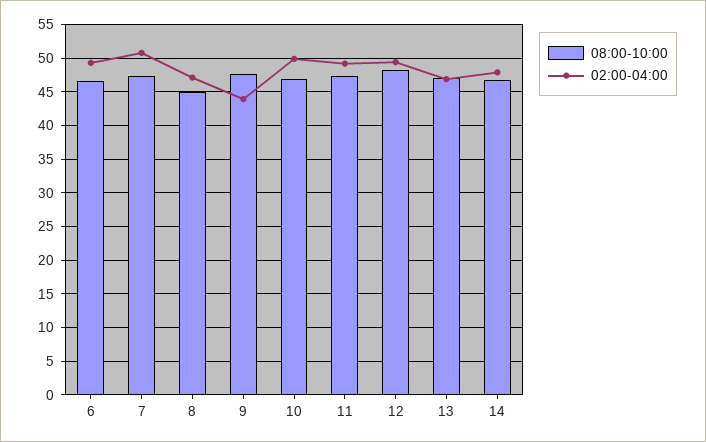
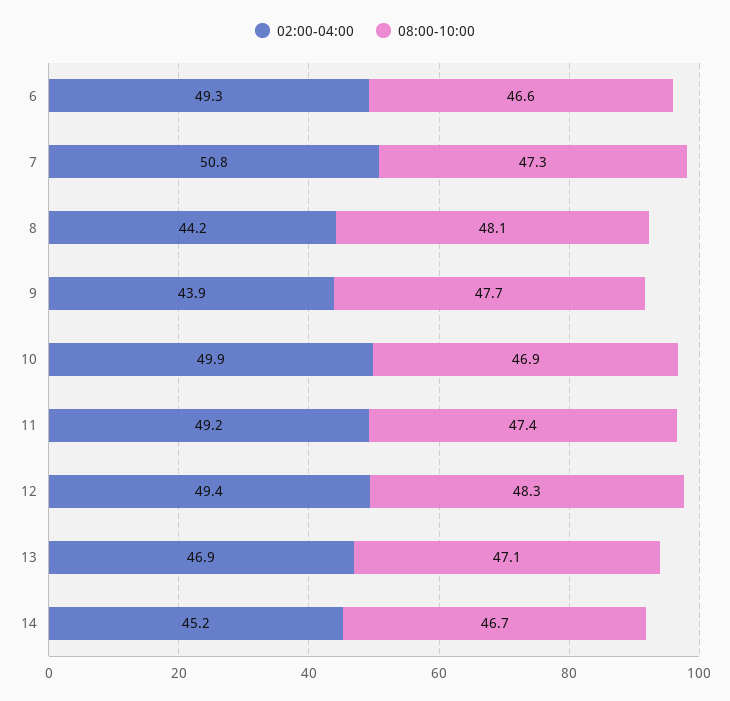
08:00-10:00, 8: 45 -> 48.1
02:00-04:00, 8: 47 -> 44.2
02:00-04:00, 14: 48 -> 45.2

